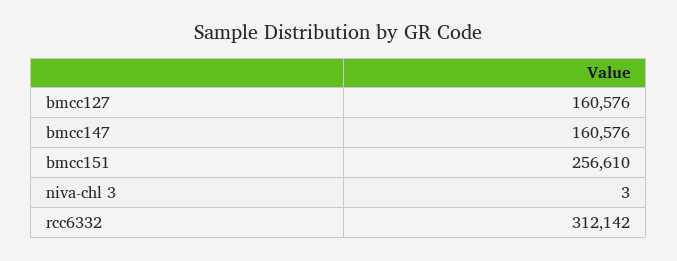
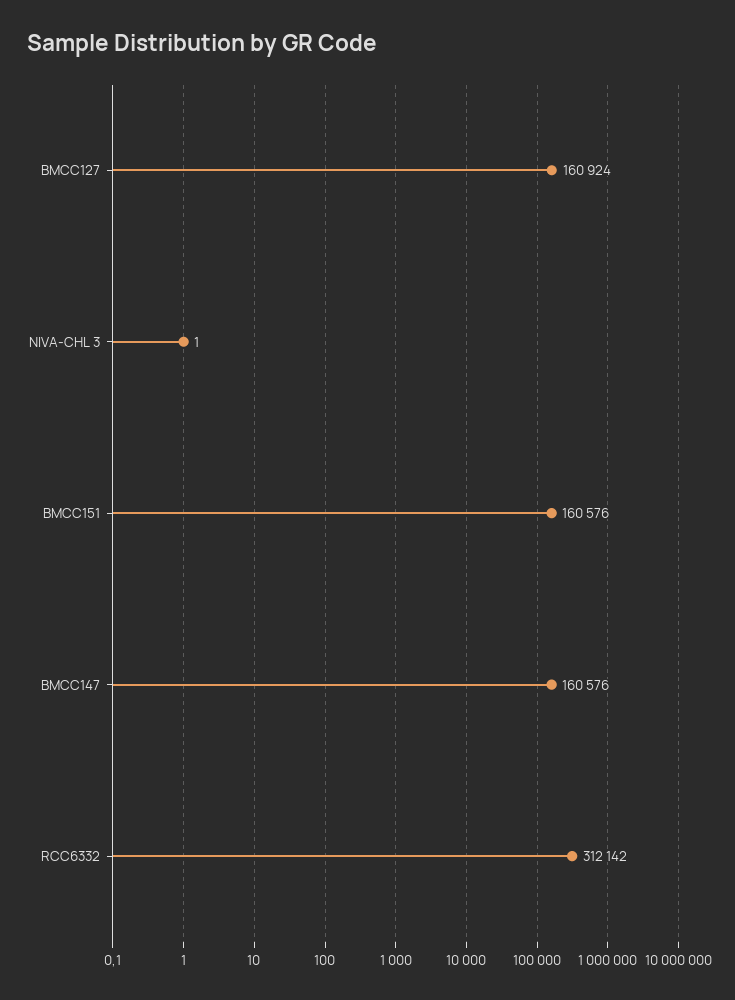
bmcc127: 160576 -> 160924
bmcc151: 256610 -> 160576
niva-chl 3: 3 -> 1

